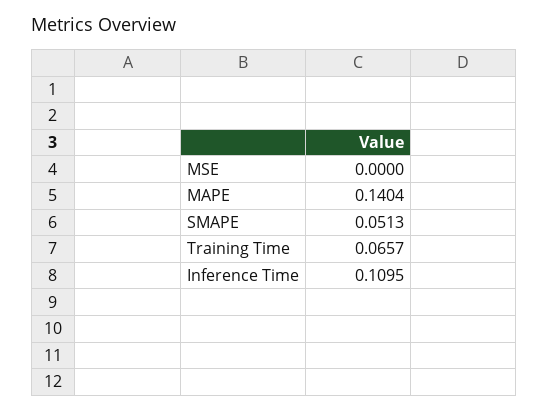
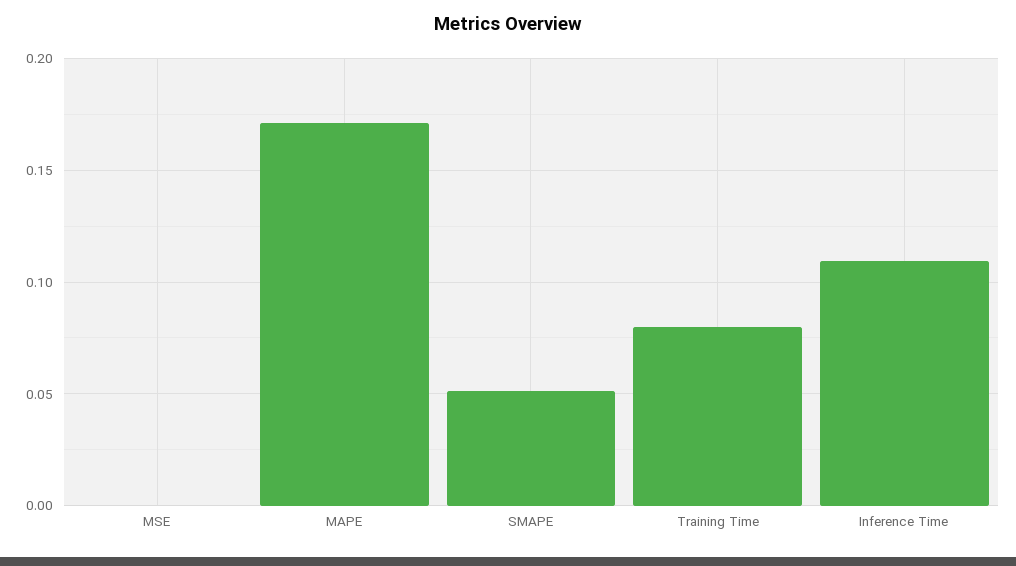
MAPE: 0.1404 -> 0.17
Training Time: 0.0657 -> 0.08

